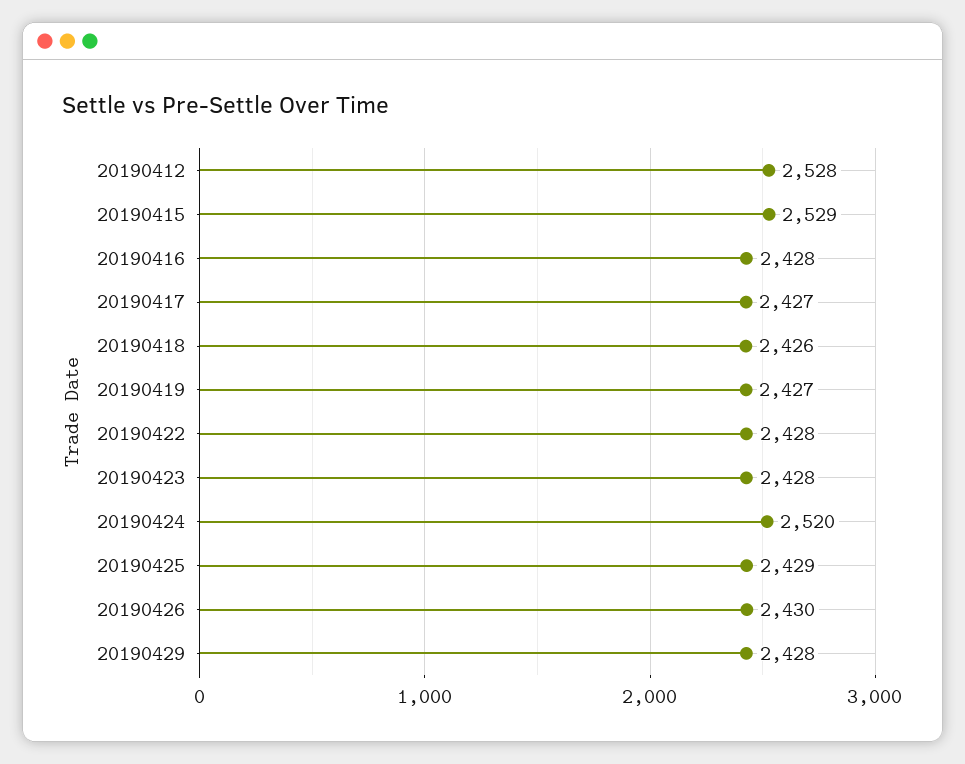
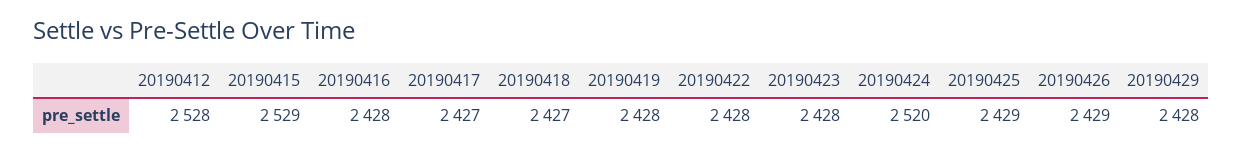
20190418: 2426 -> 2427
20190419: 2427 -> 2428
20190426: 2430 -> 2429

